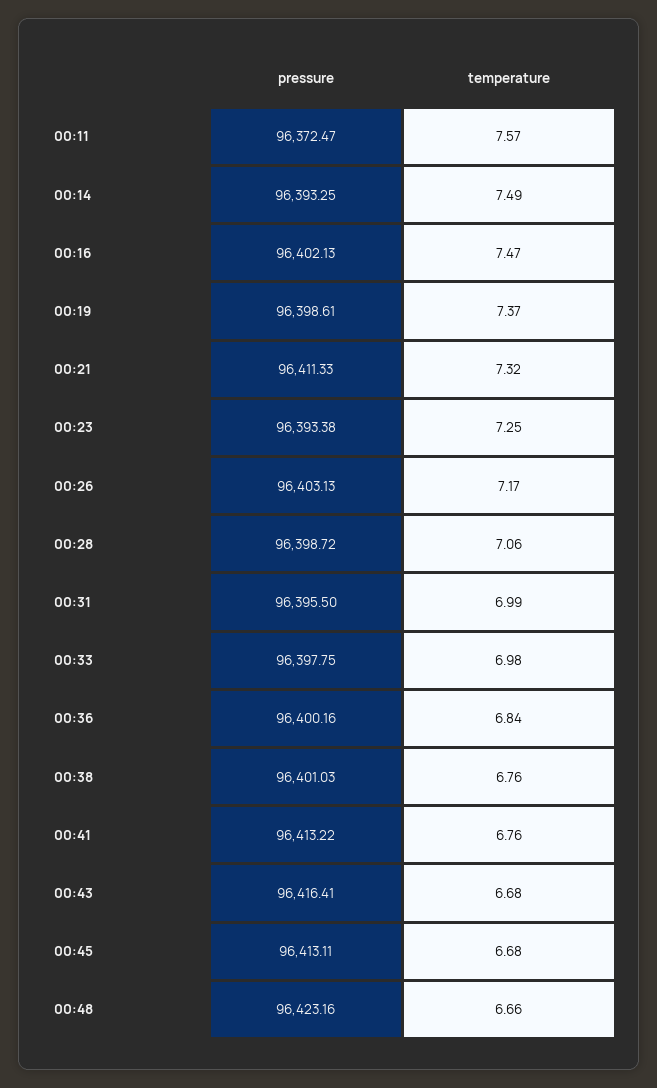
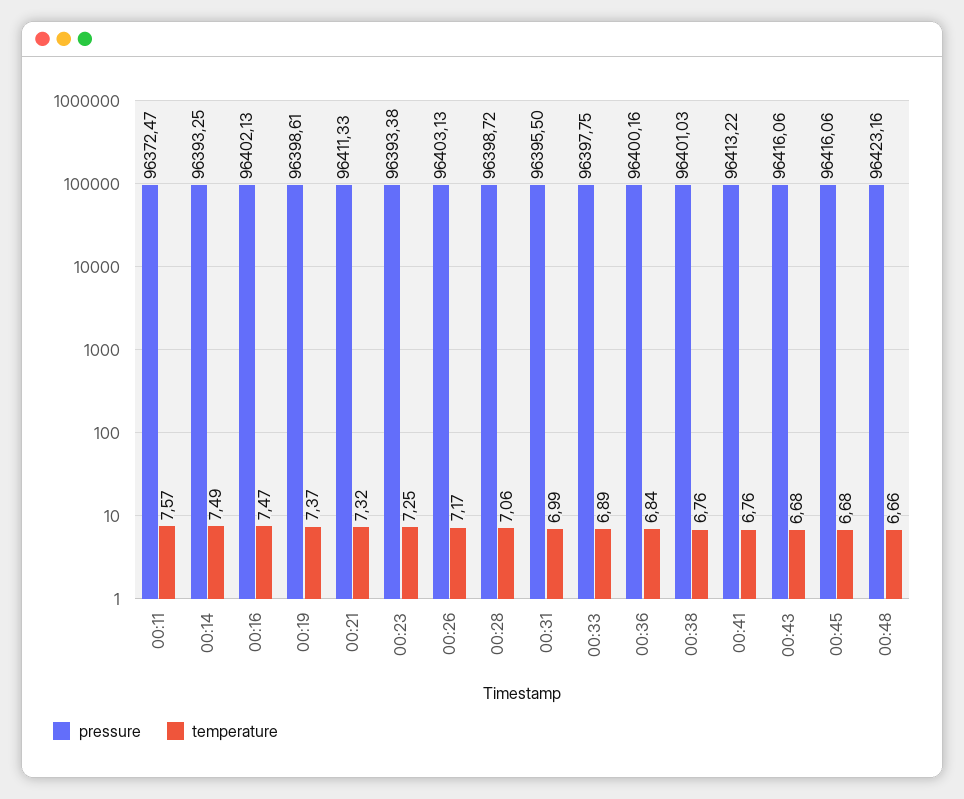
temperature, 00:33: 6.98 -> 6.89
pressure, 00:43: 96416.41 -> 96416.06
pressure, 00:45: 96413.11 -> 96416.06

